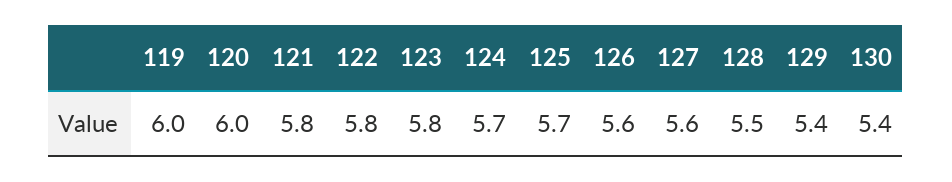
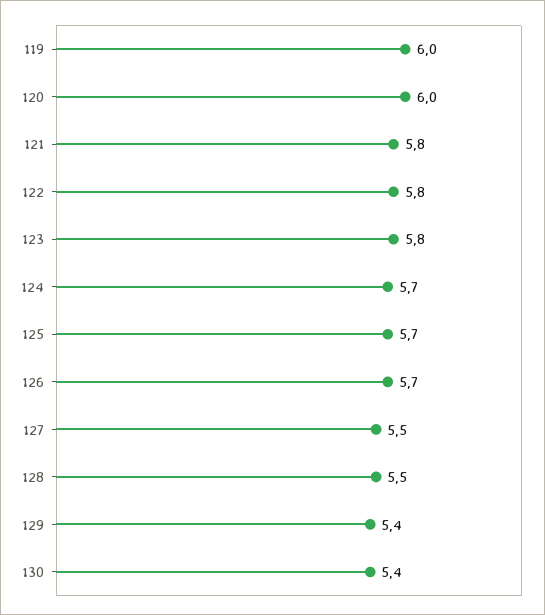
126: 5.6 -> 5.7
127: 5.6 -> 5.5

